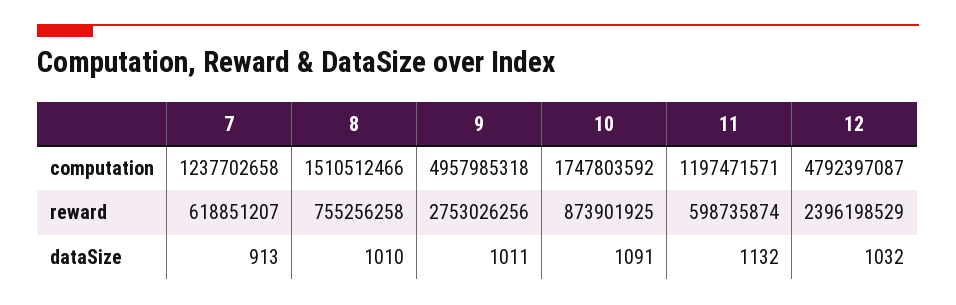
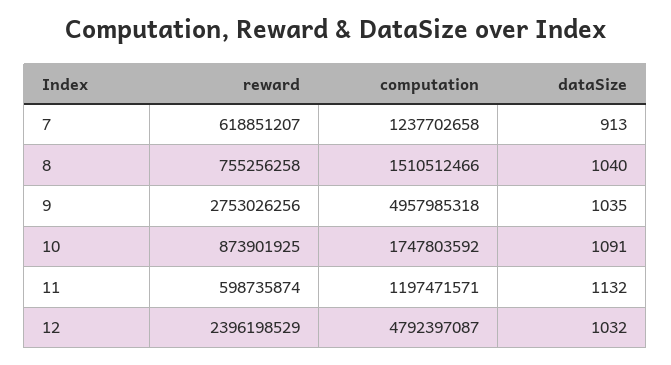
8, dataSize: 1010 -> 1040
9, dataSize: 1011 -> 1035

